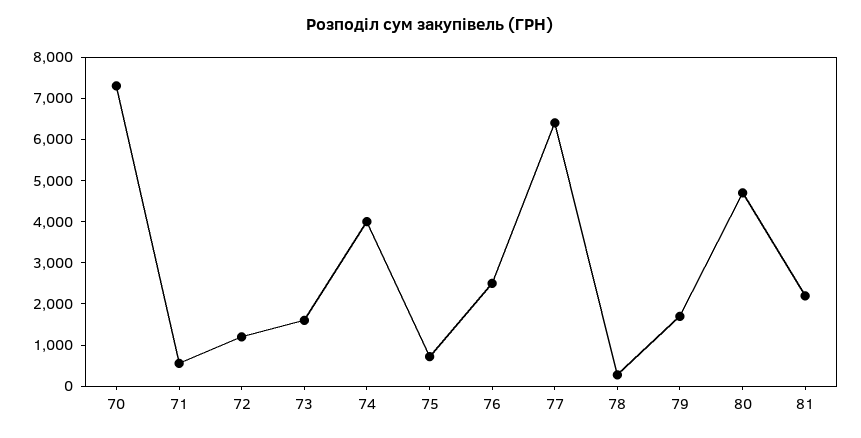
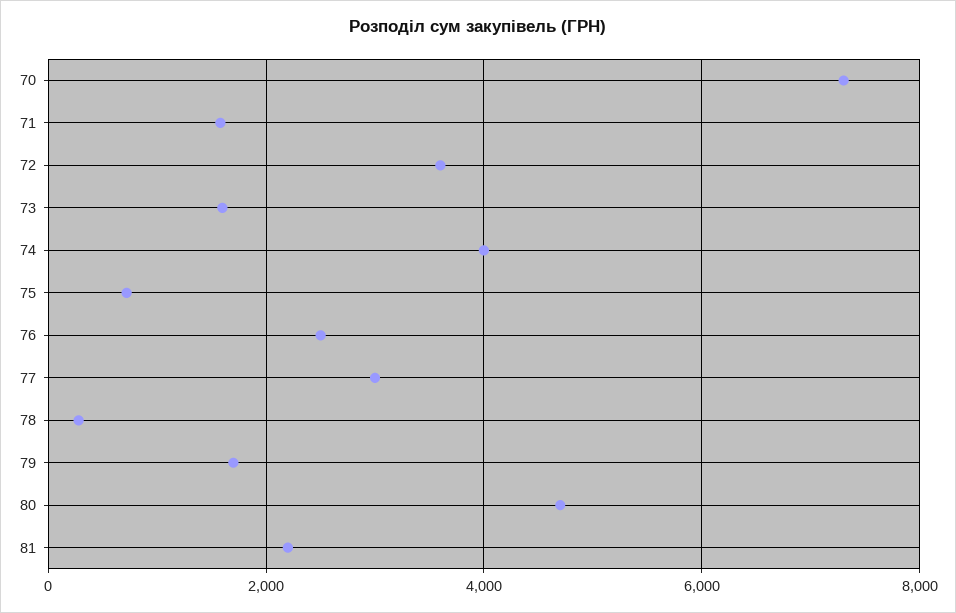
71: 600 -> 1600
72: 1200 -> 3600
77: 6400 -> 3000

